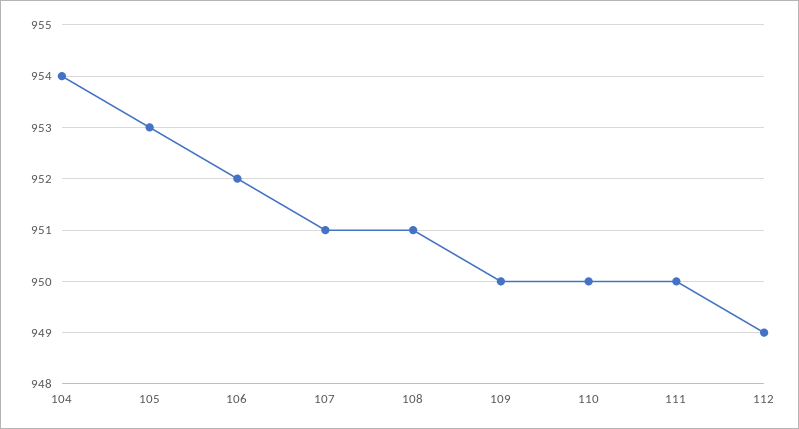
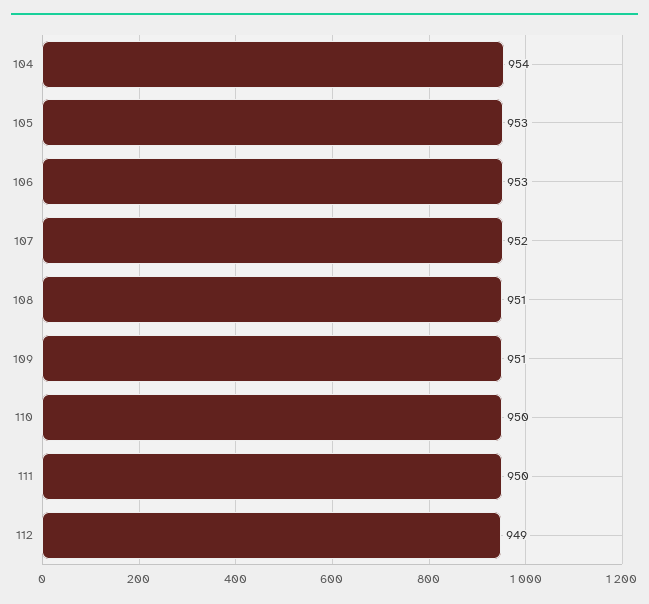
106: 952 -> 953
107: 951 -> 952
109: 950 -> 951

